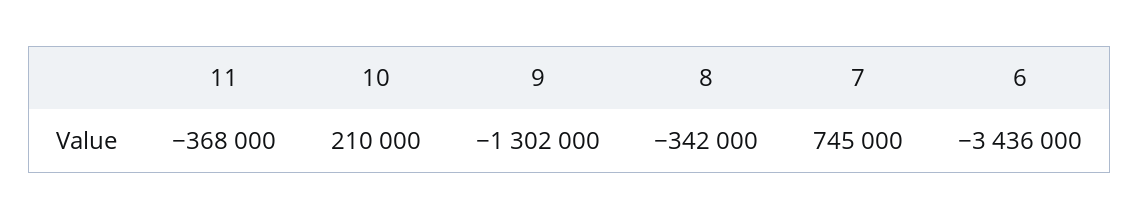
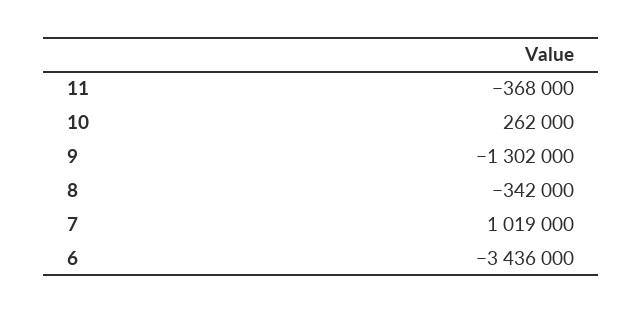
10: 210000 -> 262000
7: 745000 -> 1019000

